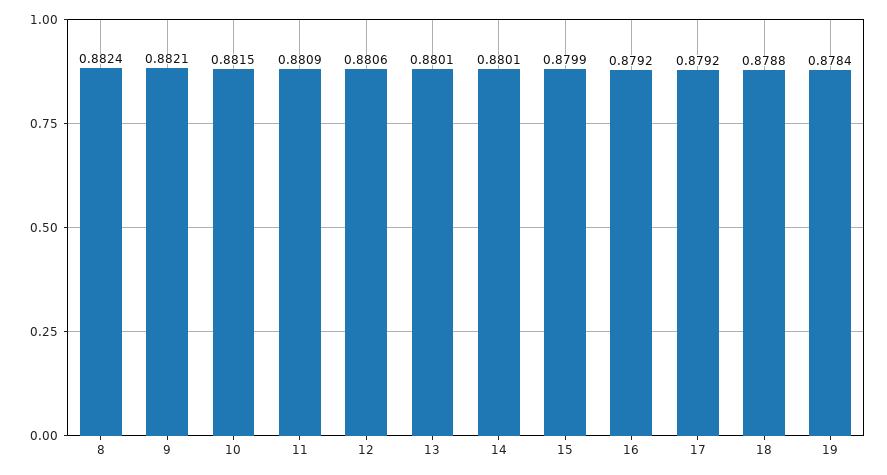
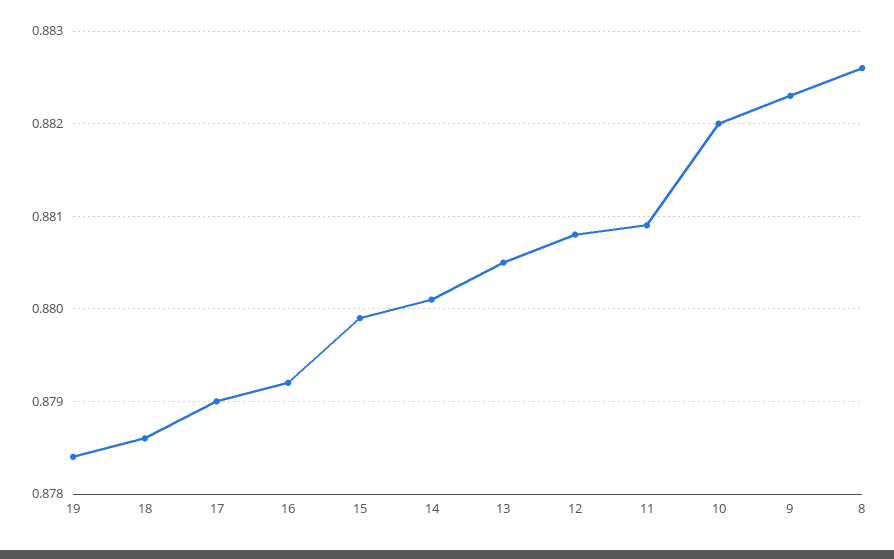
8: 0.8824 -> 0.8826
9: 0.8821 -> 0.8823
10: 0.8815 -> 0.882
12: 0.8806 -> 0.8808
13: 0.8801 -> 0.8805
17: 0.8792 -> 0.879
18: 0.8788 -> 0.8786

